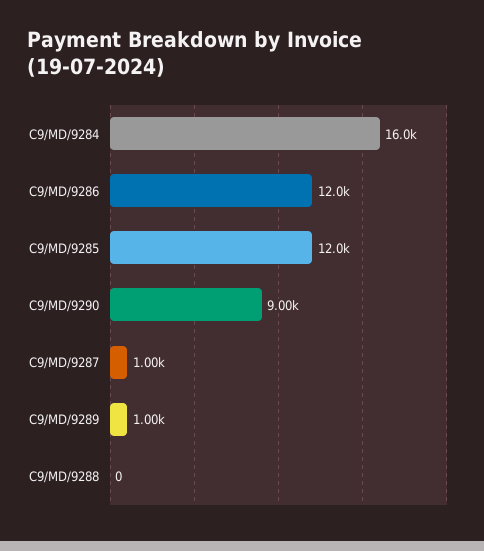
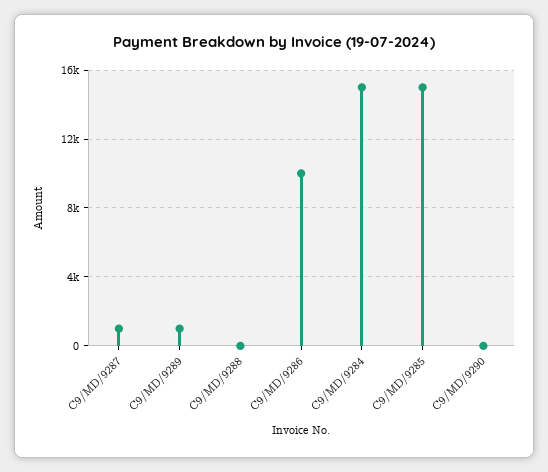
C9/MD/9284: 16000 -> 15000
C9/MD/9286: 12000 -> 10000
C9/MD/9285: 12000 -> 15000
C9/MD/9290: 9000 -> 0

